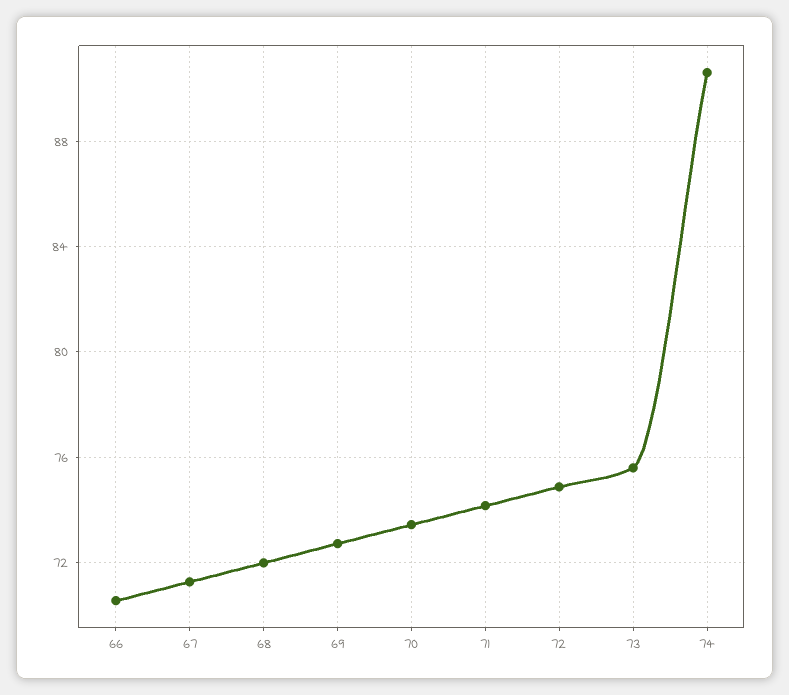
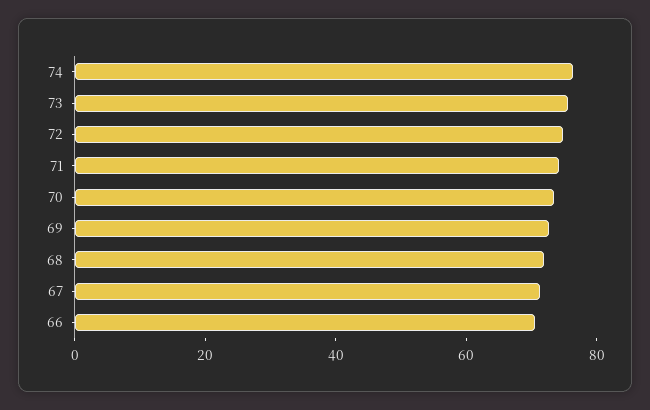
74: 90.5 -> 75

